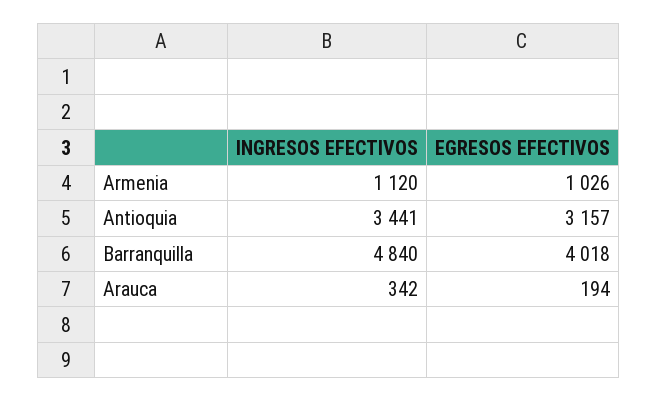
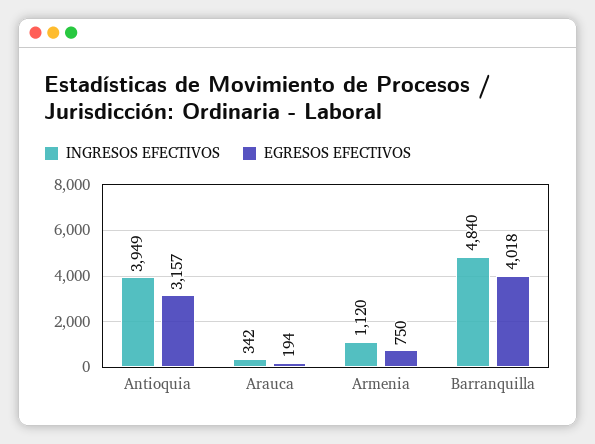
EGRESOS EFECTIVOS, Armenia: 1026 -> 750
INGRESOS EFECTIVOS, Antioquia: 3441 -> 3949

